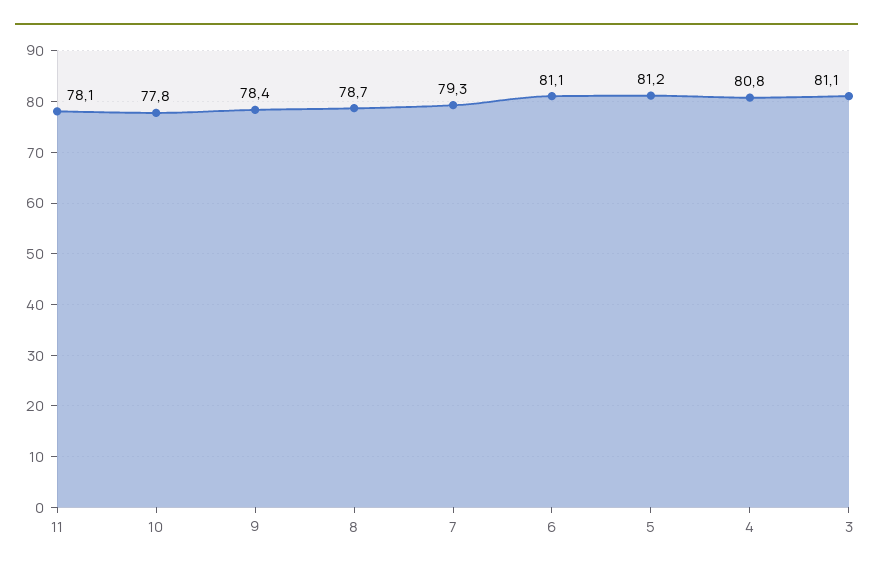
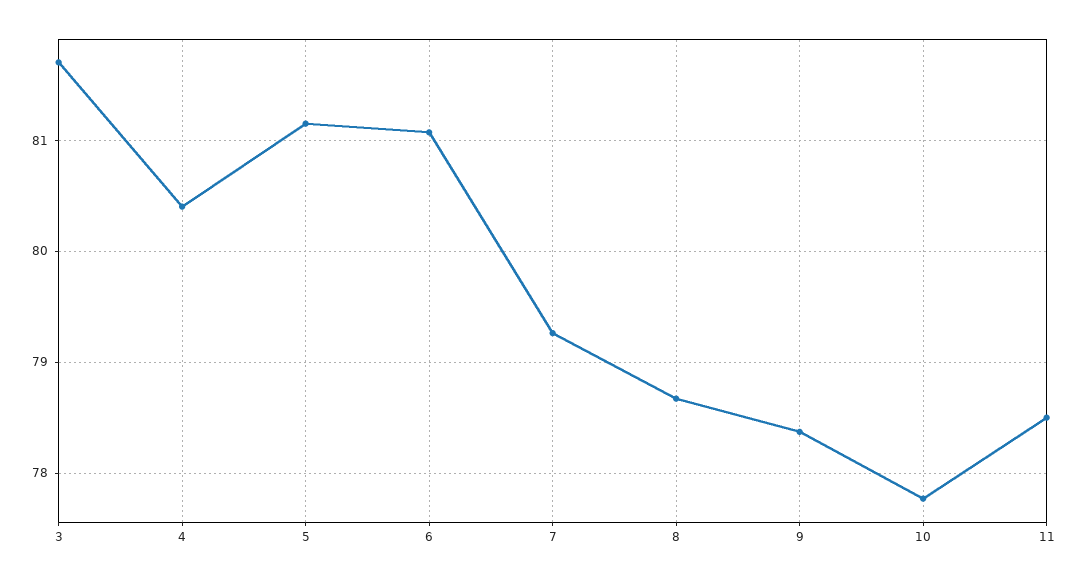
11: 78.1 -> 78.5
4: 80.8 -> 80.4
3: 81.1 -> 81.7

